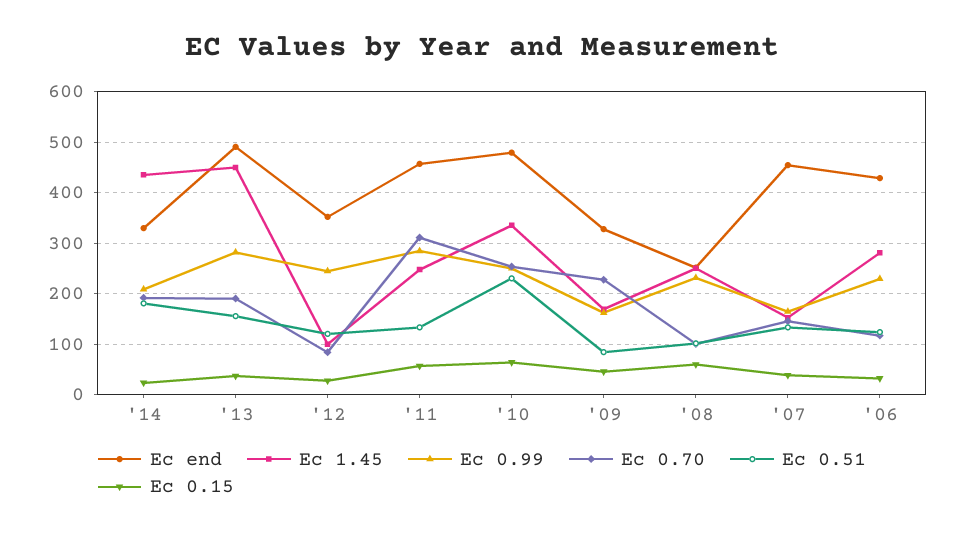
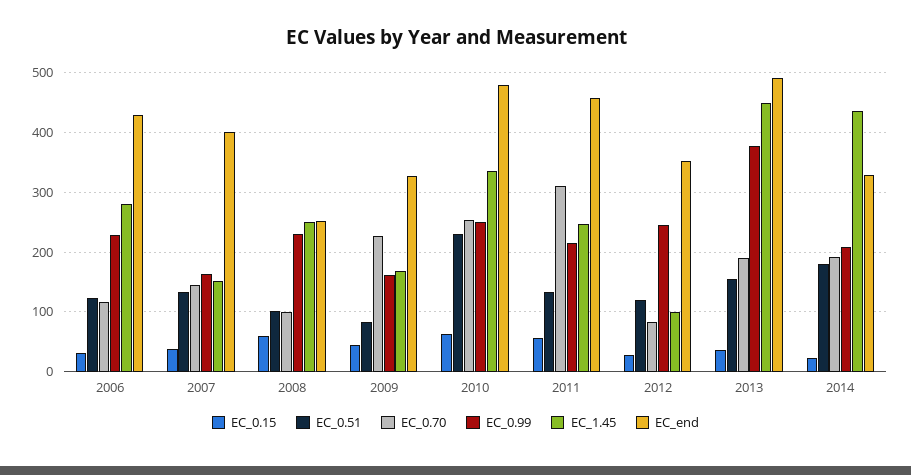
Ec 0.99, '13: 280 -> 380
Ec 0.99, '11: 280 -> 220
Ec end, '07: 460 -> 400

